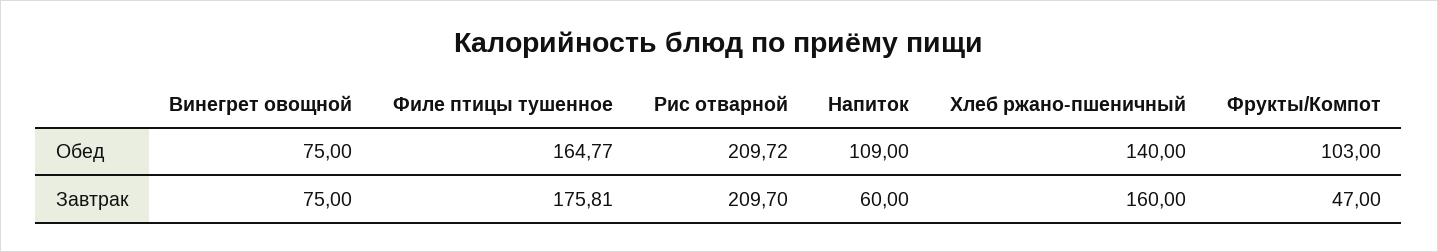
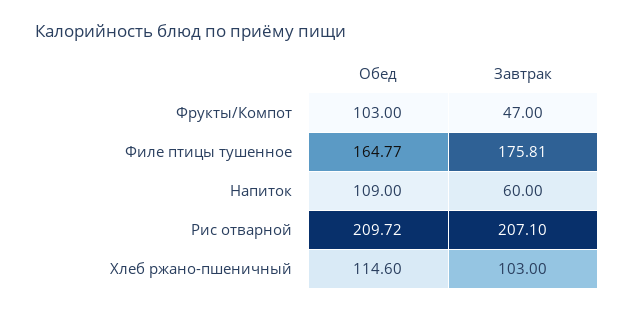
Винегрет овощной, Обед: 75 -> none
Хлеб ржано-пшеничный, Обед: 140 -> 114.6
Винегрет овощной, Завтрак: 75 -> none
Рис отварной, Завтрак: 209.7 -> 207.1
Хлеб ржано-пшеничный, Завтрак: 160 -> 103

